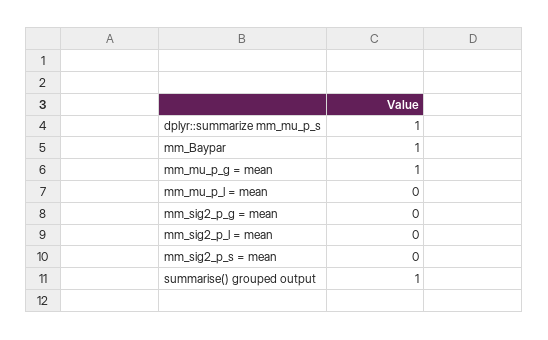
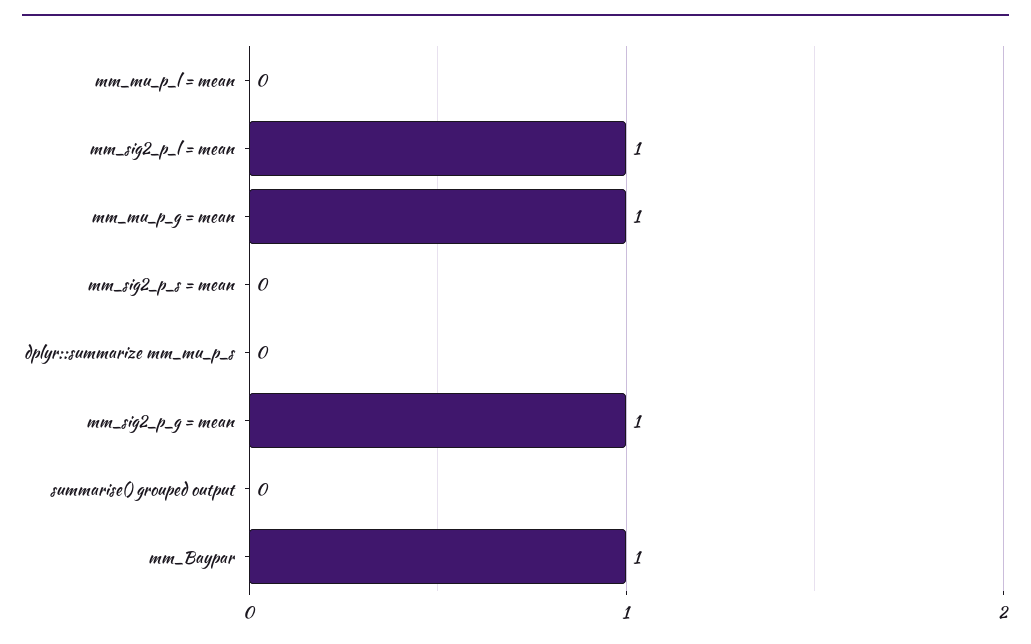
dplyr::summarize mm_mu_p_s: 1 -> 0
mm_sig2_p_g = mean: 0 -> 1
mm_sig2_p_l = mean: 0 -> 1
summarise() grouped output: 1 -> 0

